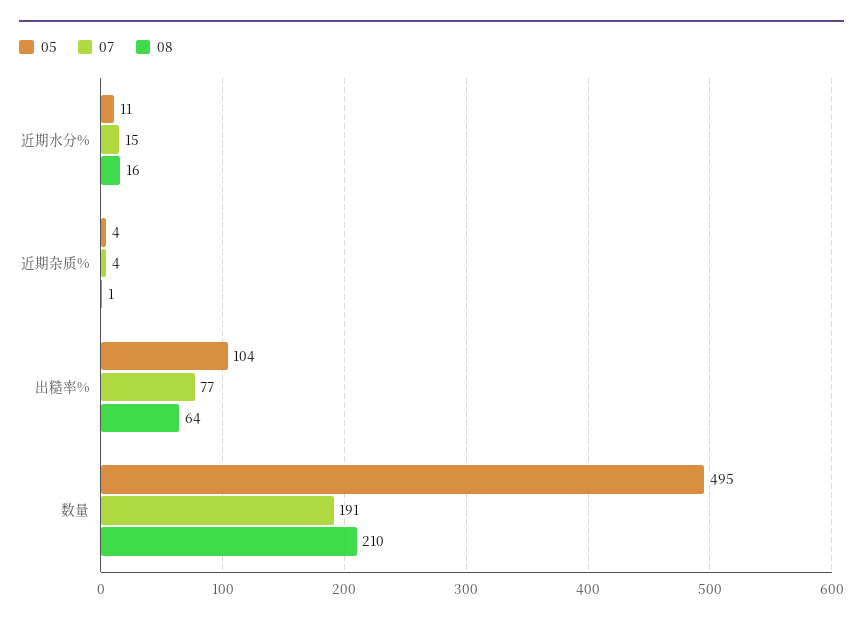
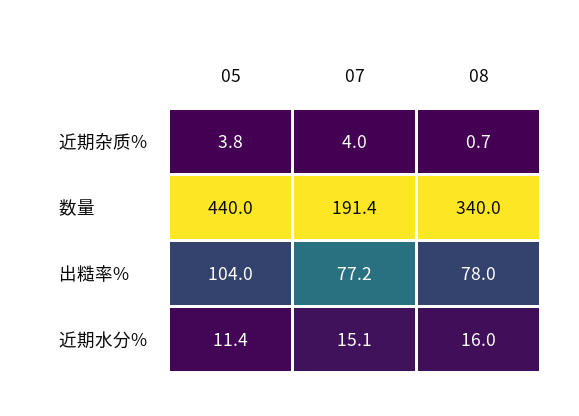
08, 出糙率%: 64 -> 78
05, 数量: 495 -> 440
08, 数量: 210 -> 340

